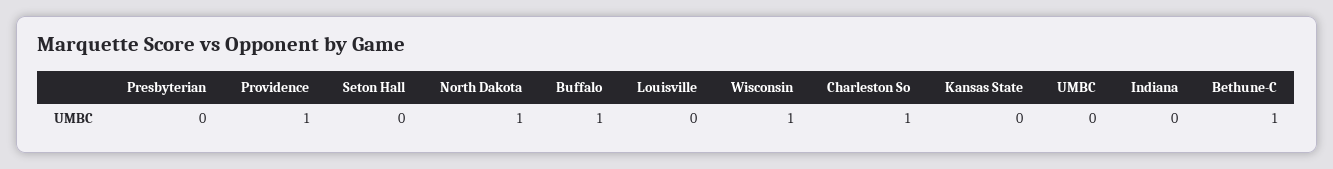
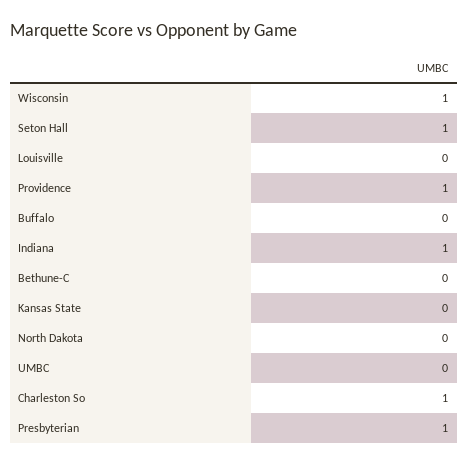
Presbyterian: 0 -> 1
Seton Hall: 0 -> 1
North Dakota: 1 -> 0
Buffalo: 1 -> 0
Indiana: 0 -> 1
Bethune-C: 1 -> 0

